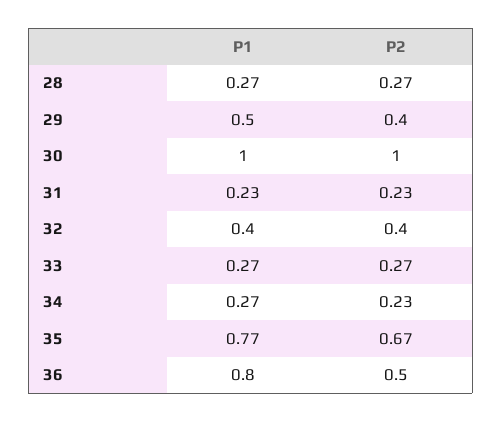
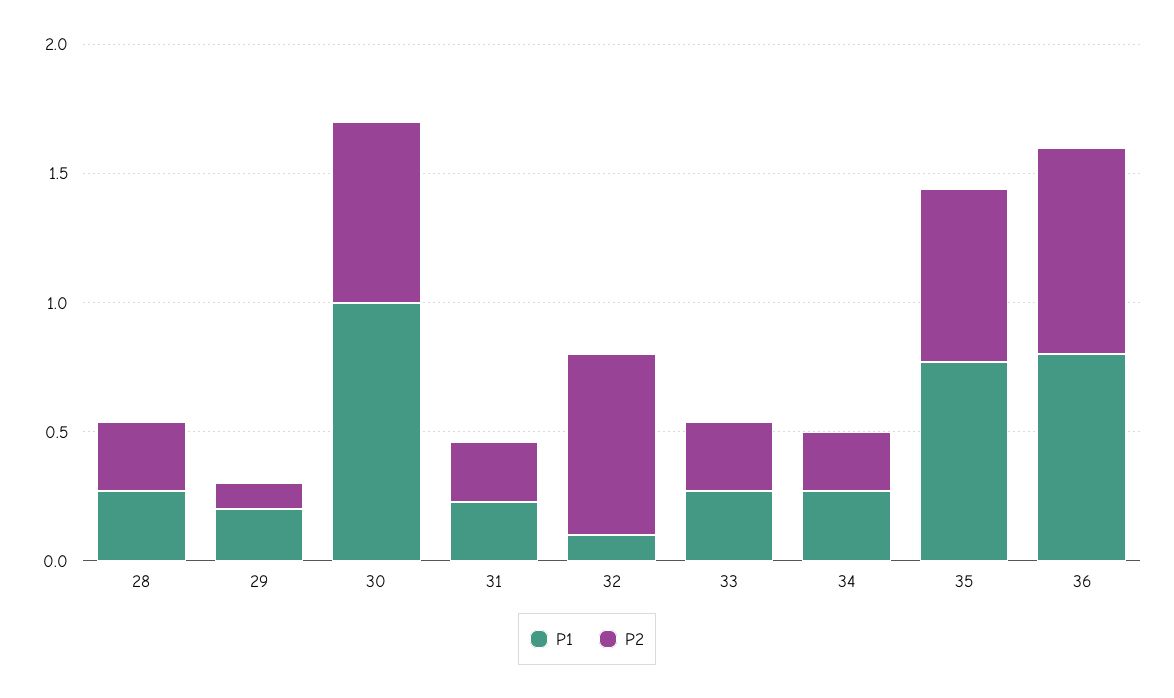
P1, 29: 0.5 -> 0.2
P2, 29: 0.4 -> 0.1
P2, 30: 1 -> 0.7
P1, 32: 0.4 -> 0.1
P2, 32: 0.4 -> 0.7
P2, 36: 0.5 -> 0.8

